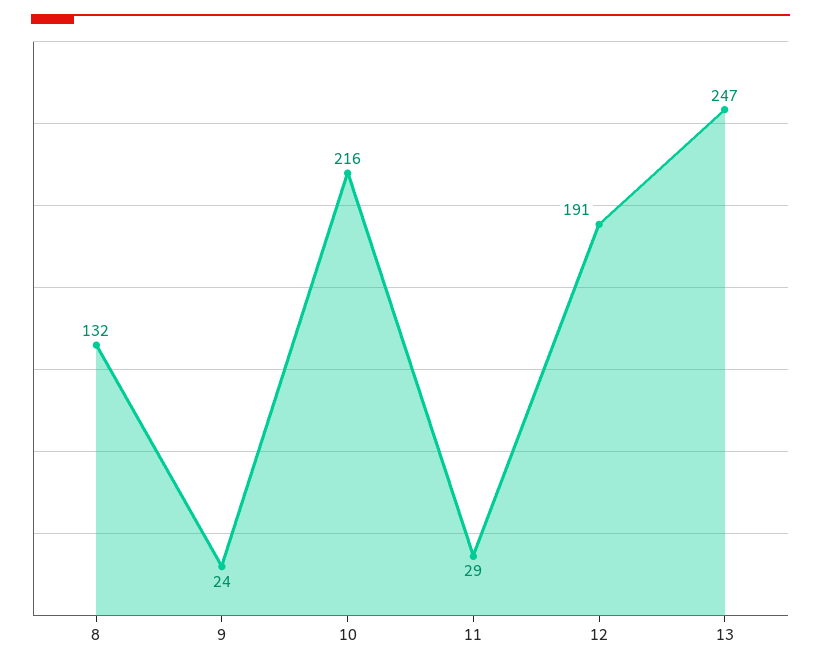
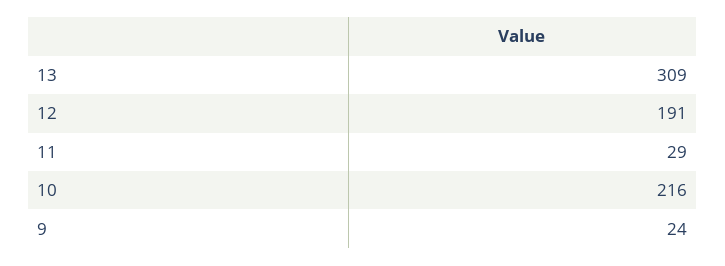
8: 132 -> none
13: 247 -> 309

